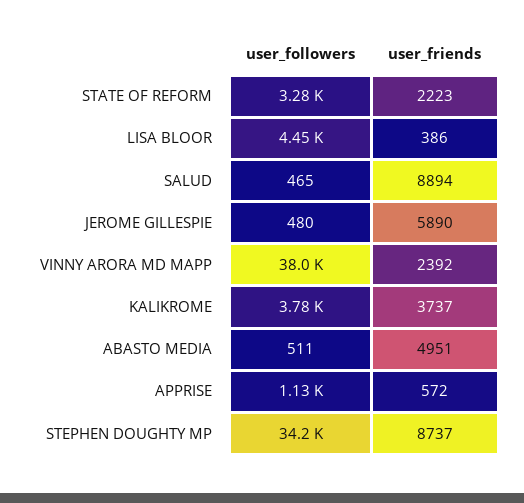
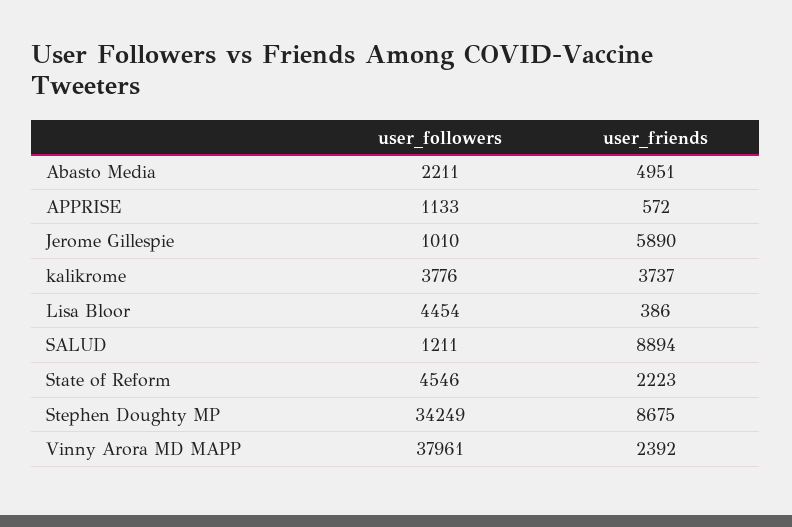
user_followers, STATE OF REFORM: 3280 -> 4546
user_followers, SALUD: 465 -> 1211
user_followers, JEROME GILLESPIE: 480 -> 1010
user_followers, ABASTO MEDIA: 511 -> 2211
user_friends, STEPHEN DOUGHTY MP: 8737 -> 8675

